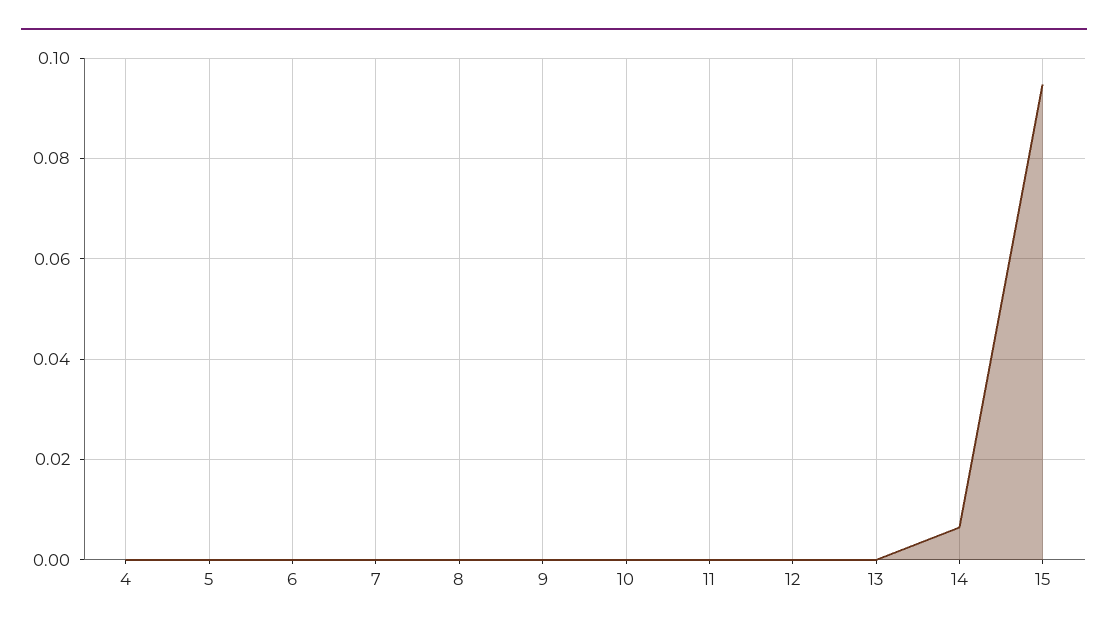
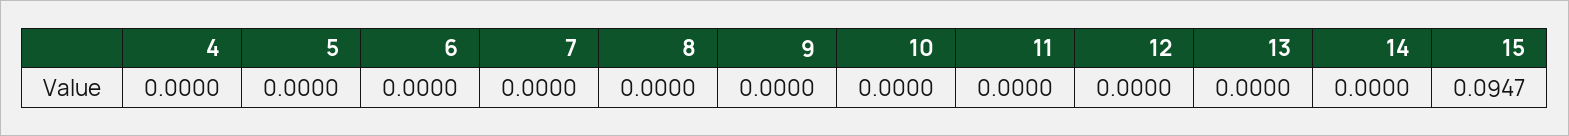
14: 0.006 -> 0

